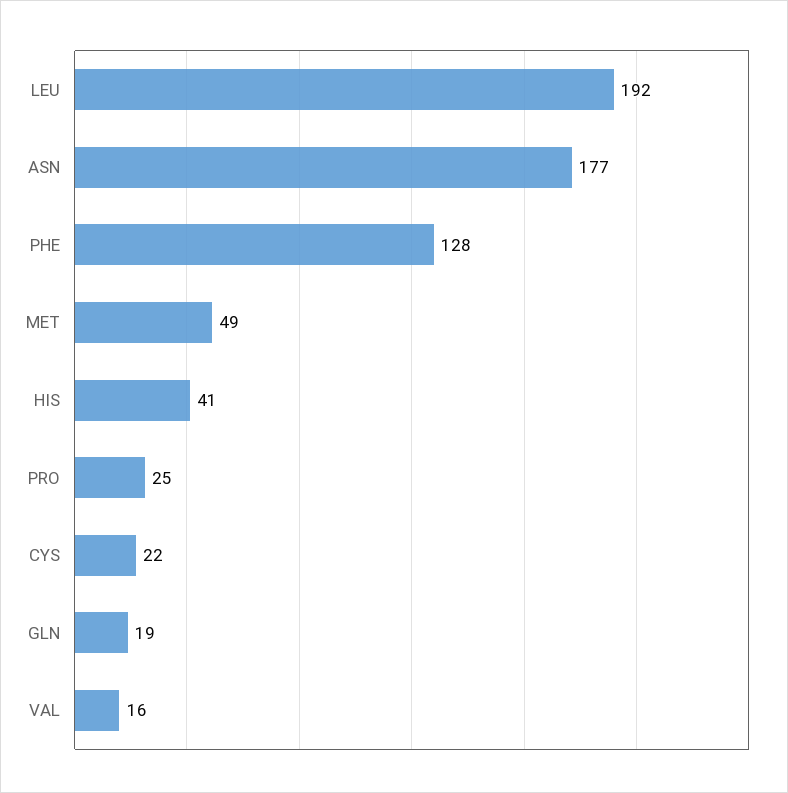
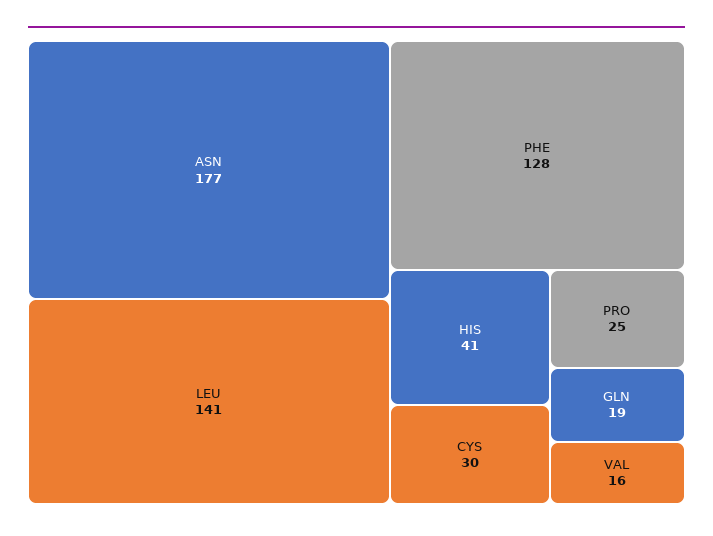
LEU: 192 -> 141
MET: 49 -> none
CYS: 22 -> 30

